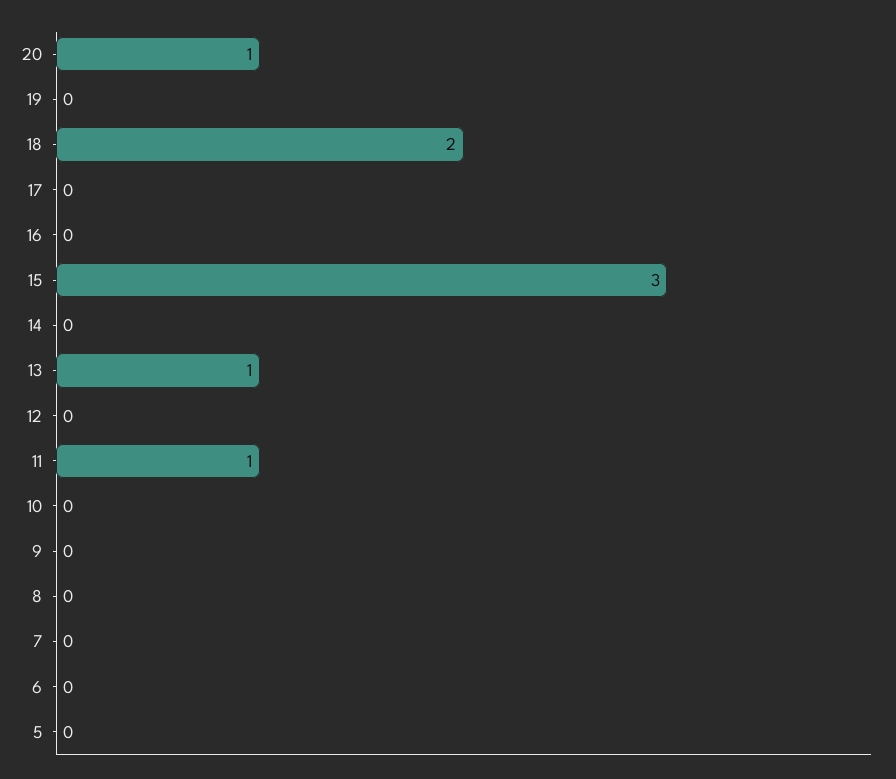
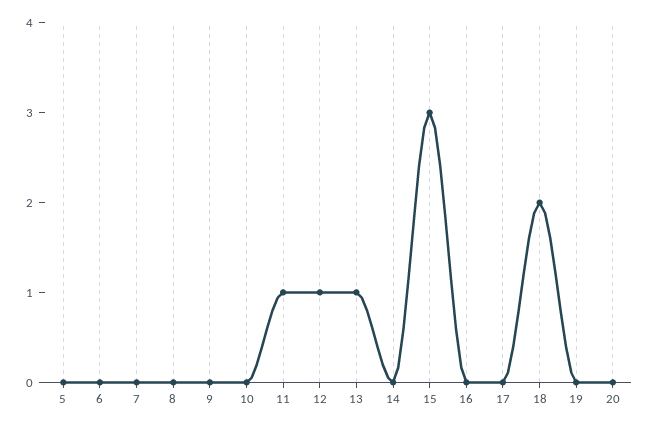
20: 1 -> 0
12: 0 -> 1

